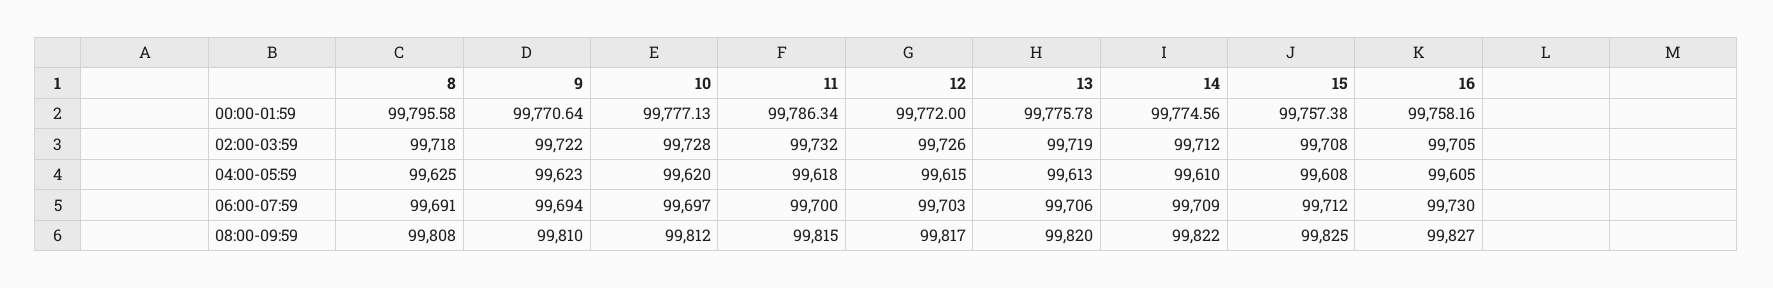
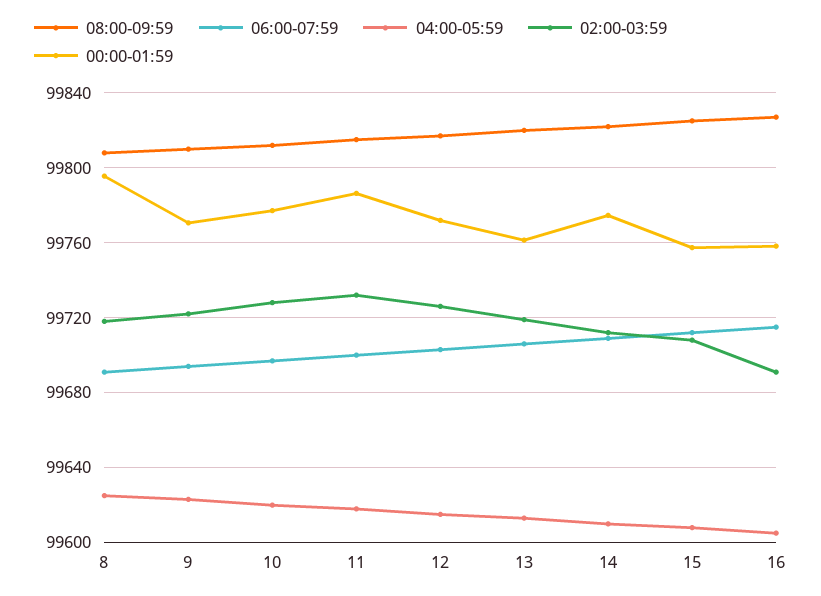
00:00-01:59, 13: 99775.78 -> 99760
02:00-03:59, 16: 99705 -> 99690
06:00-07:59, 16: 99730 -> 99715

